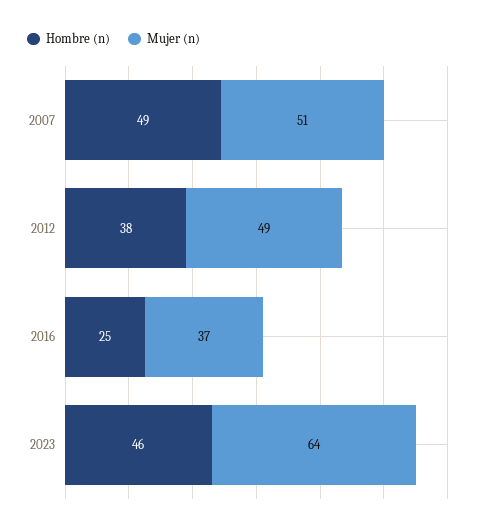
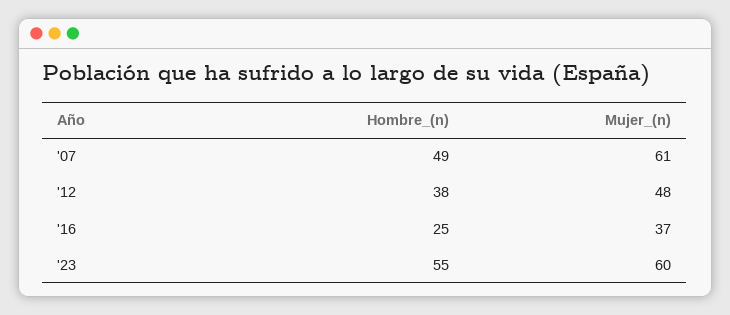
Mujer (n), 2007: 51 -> 61
Mujer (n), 2012: 49 -> 48
Hombre (n), 2023: 46 -> 55
Mujer (n), 2023: 64 -> 60

